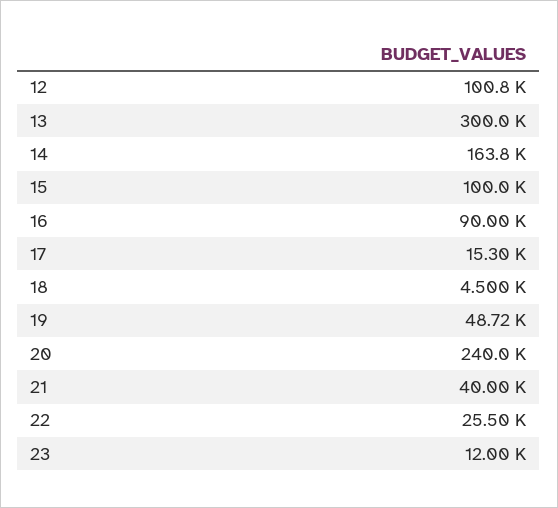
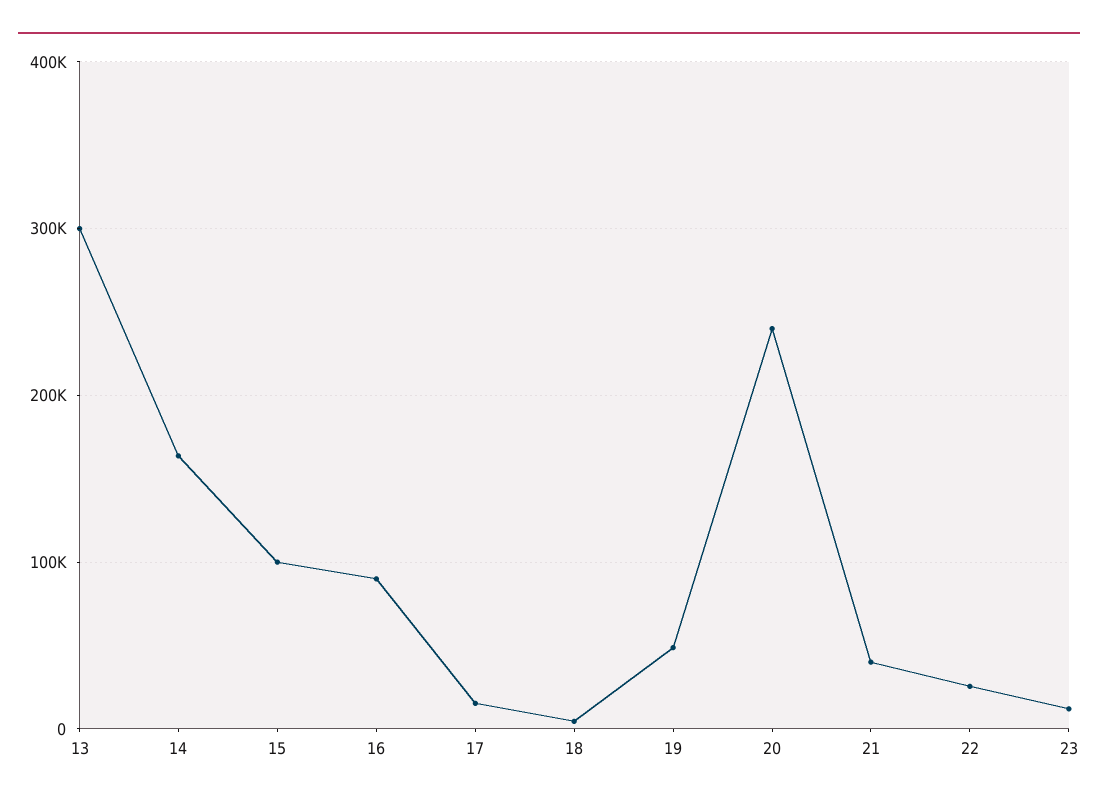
12: 100800 -> none

